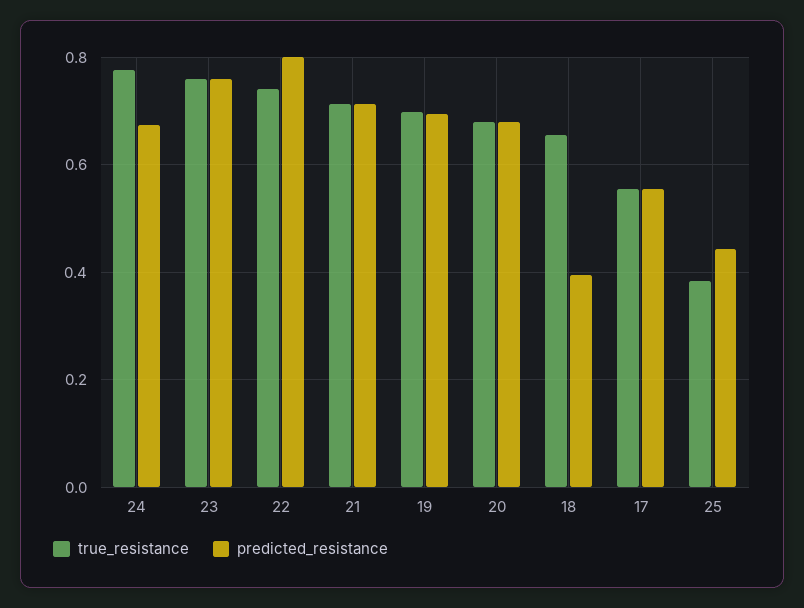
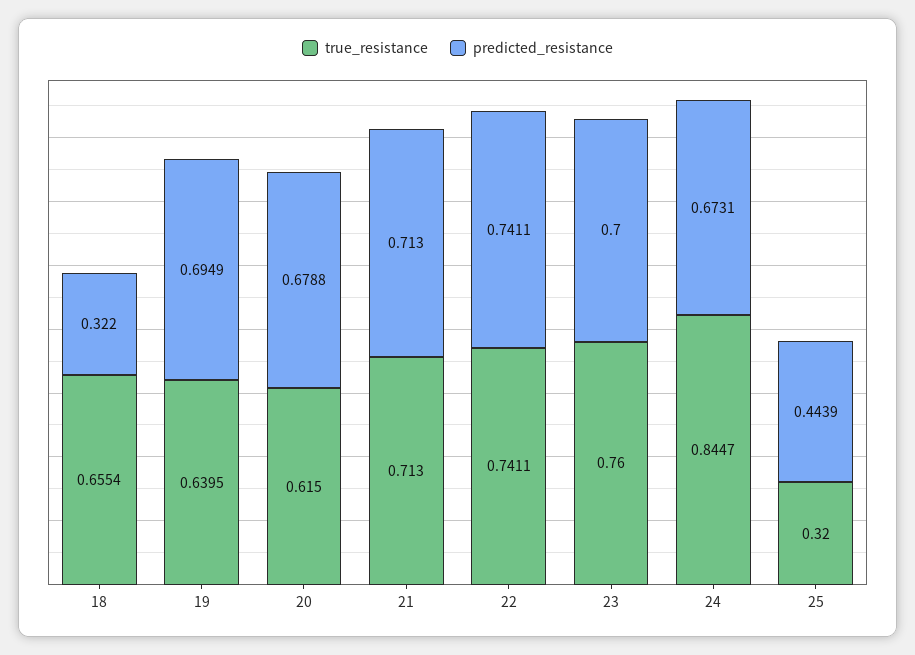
true_resistance, 24: 0.78 -> 0.8447
predicted_resistance, 23: 0.76 -> 0.7
predicted_resistance, 22: 0.8 -> 0.7411
true_resistance, 19: 0.7 -> 0.6395
true_resistance, 20: 0.68 -> 0.615
predicted_resistance, 18: 0.4 -> 0.322
true_resistance, 17: 0.56 -> none
predicted_resistance, 17: 0.56 -> none
true_resistance, 25: 0.38 -> 0.32

